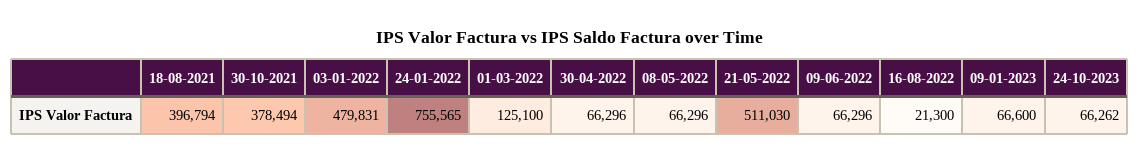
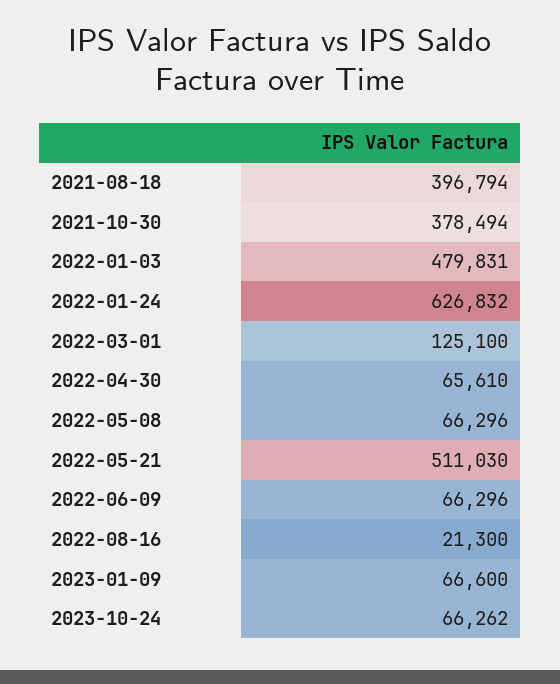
24-01-2022: 755565 -> 626832
30-04-2022: 66296 -> 65610

